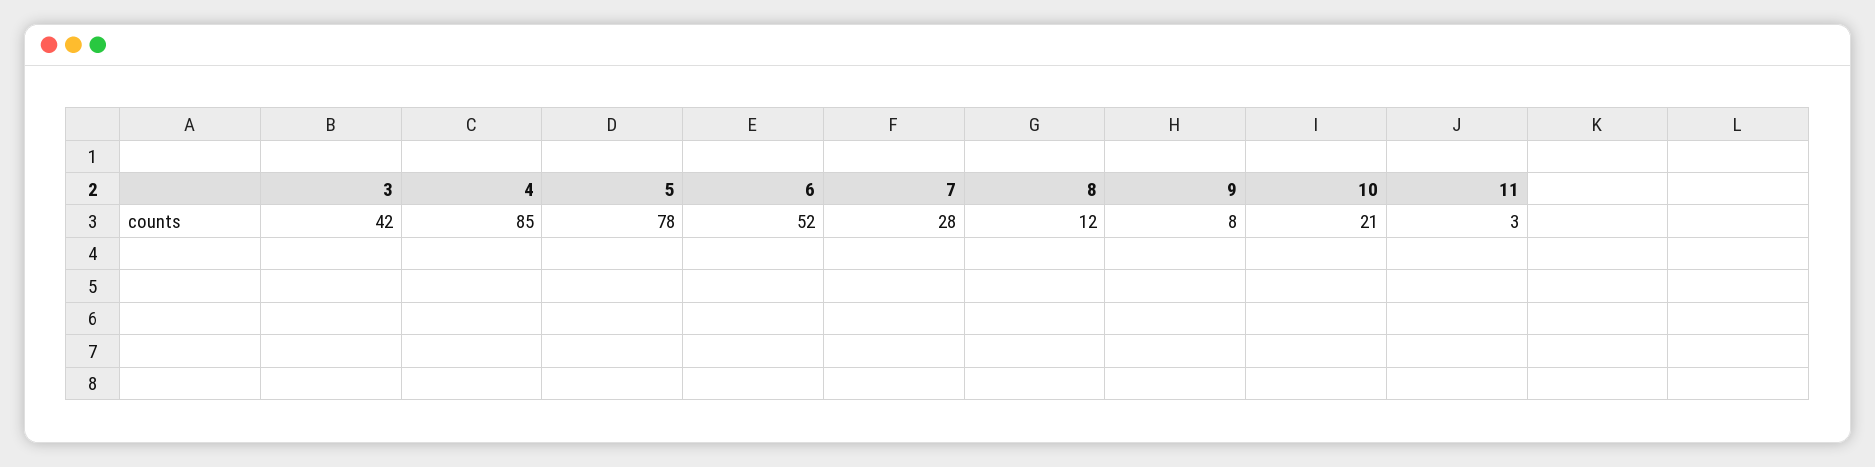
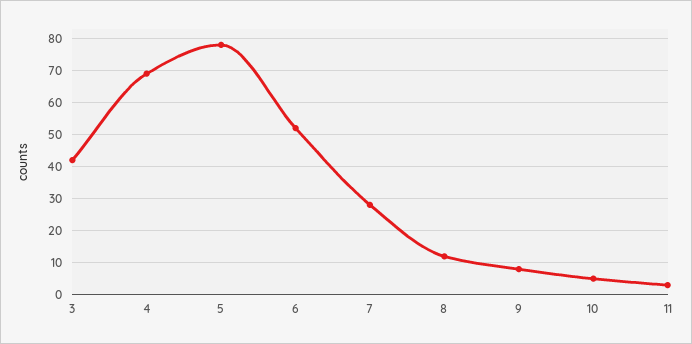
4: 85 -> 70
10: 21 -> 5

